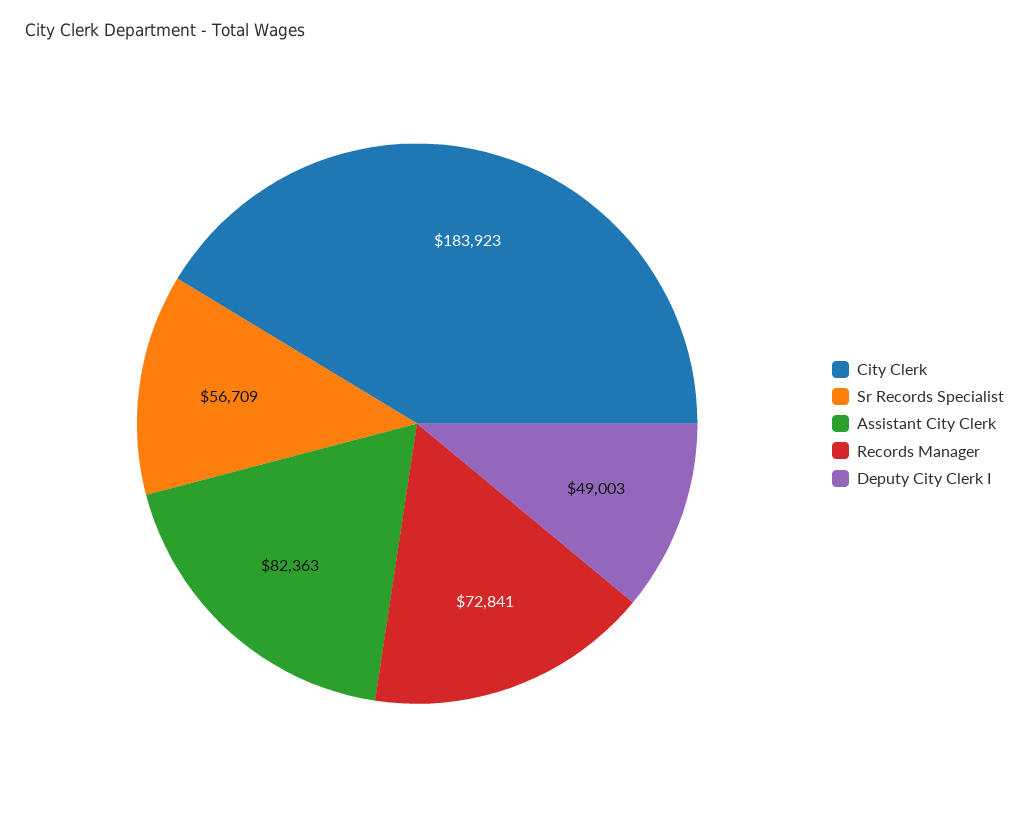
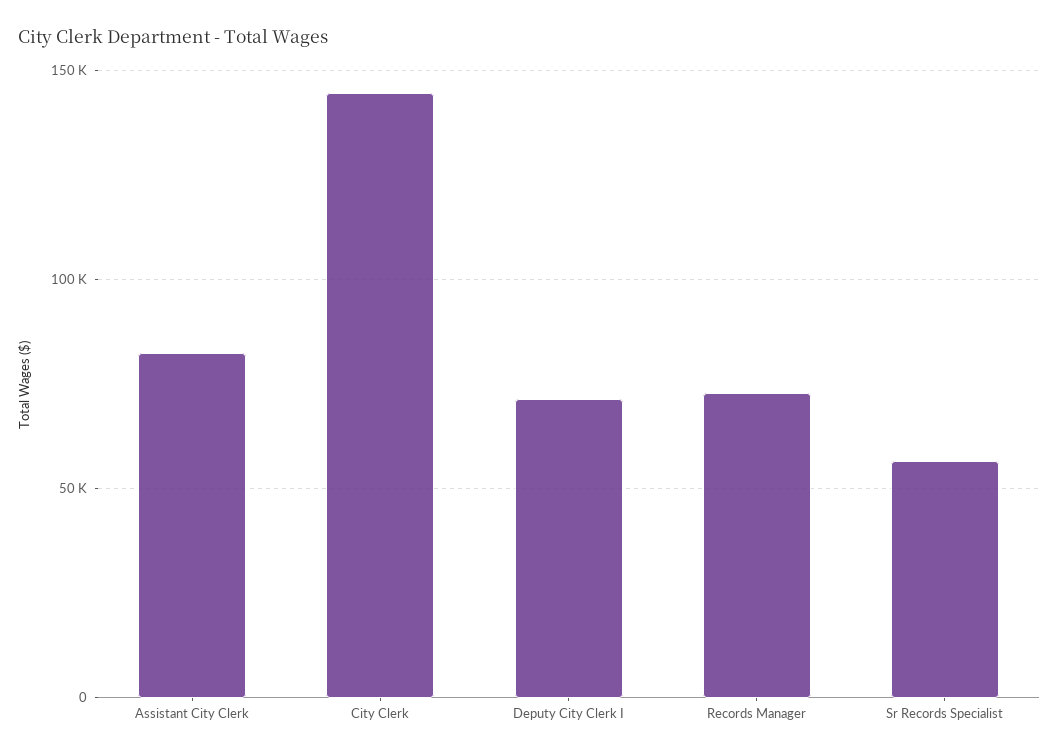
City Clerk: 183923 -> 145000
Deputy City Clerk I: 49003 -> 70000

